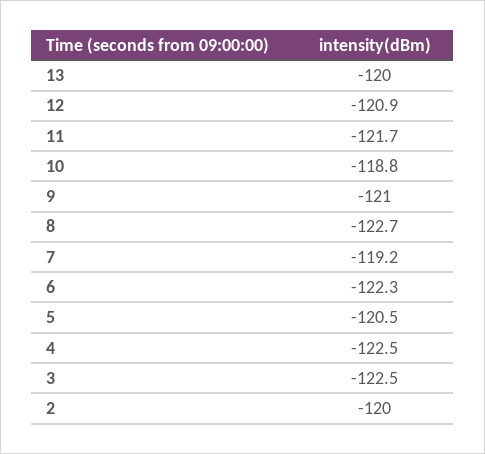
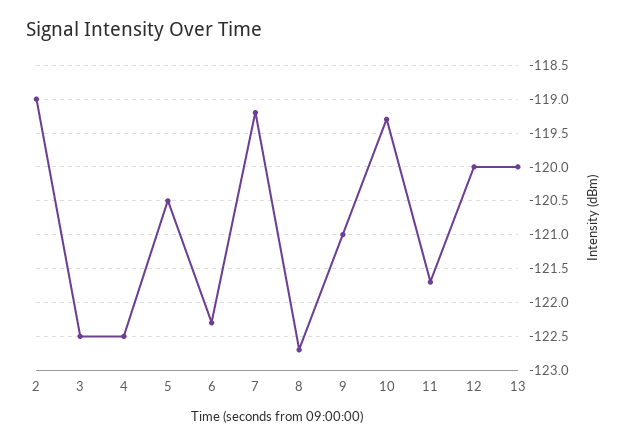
12: -120.9 -> -120
10: -118.8 -> -119.3
2: -120 -> -119

